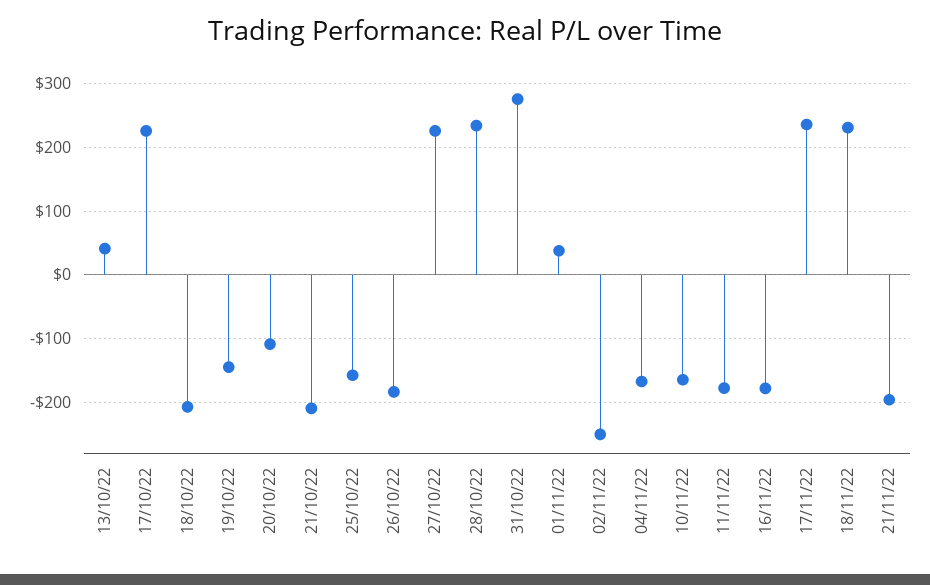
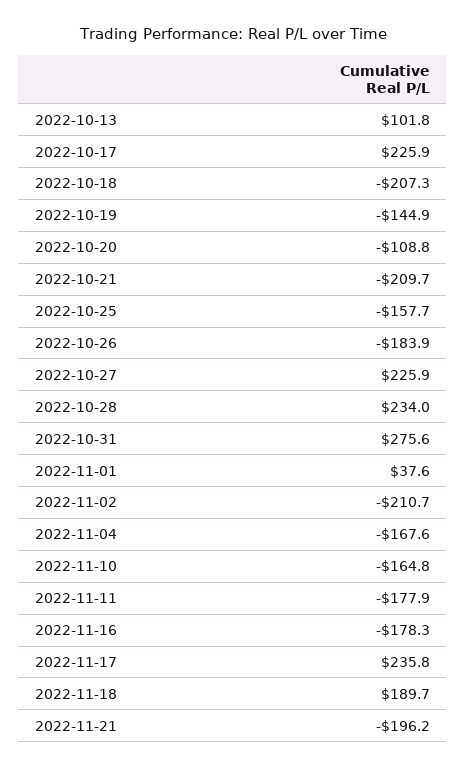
13/10/22: 40 -> 101.8
02/11/22: -250 -> -210.7
18/11/22: 230 -> 189.7

